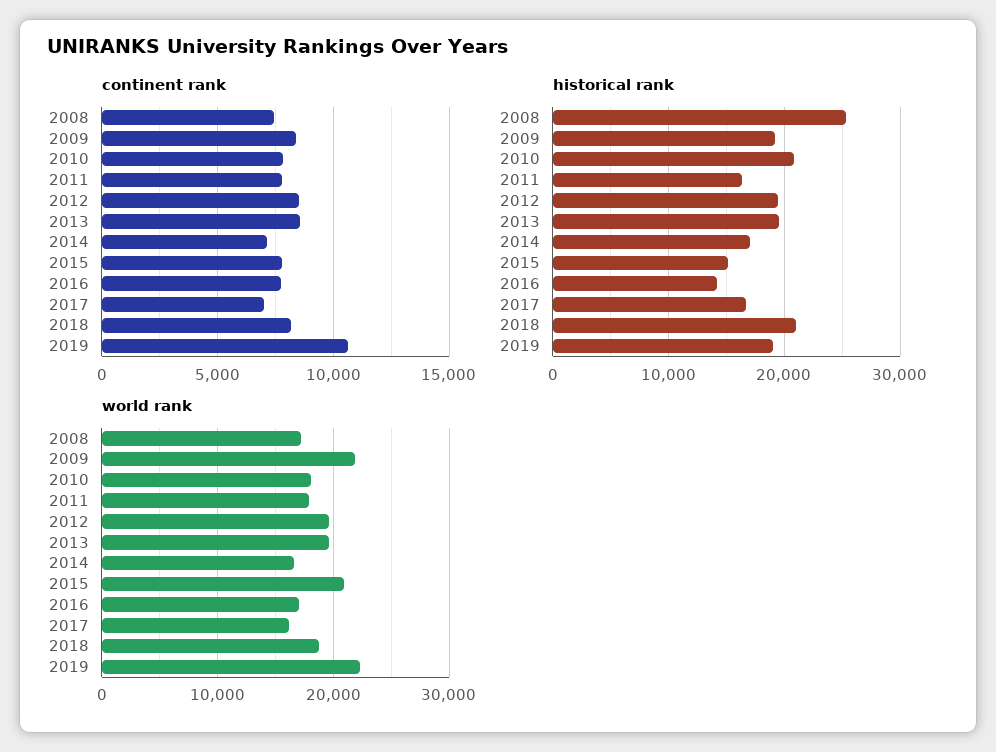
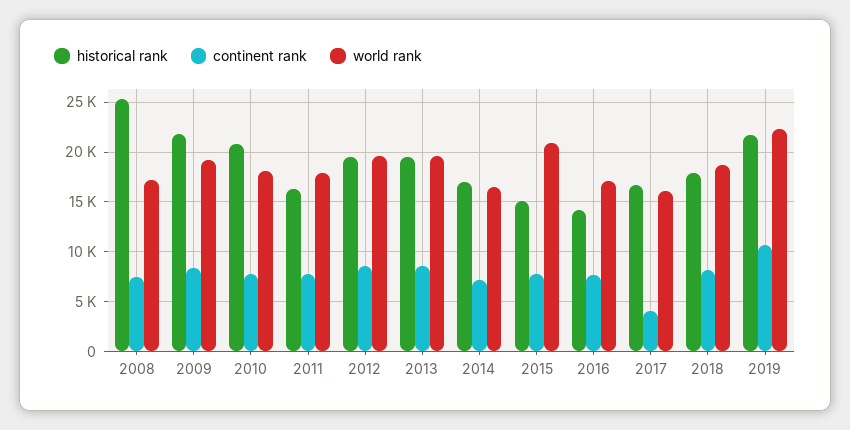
continent rank, 2017: 7000 -> 4000
historical rank, 2009: 19000 -> 22000
historical rank, 2018: 21000 -> 18000
historical rank, 2019: 19000 -> 22000
world rank, 2009: 22000 -> 19000

